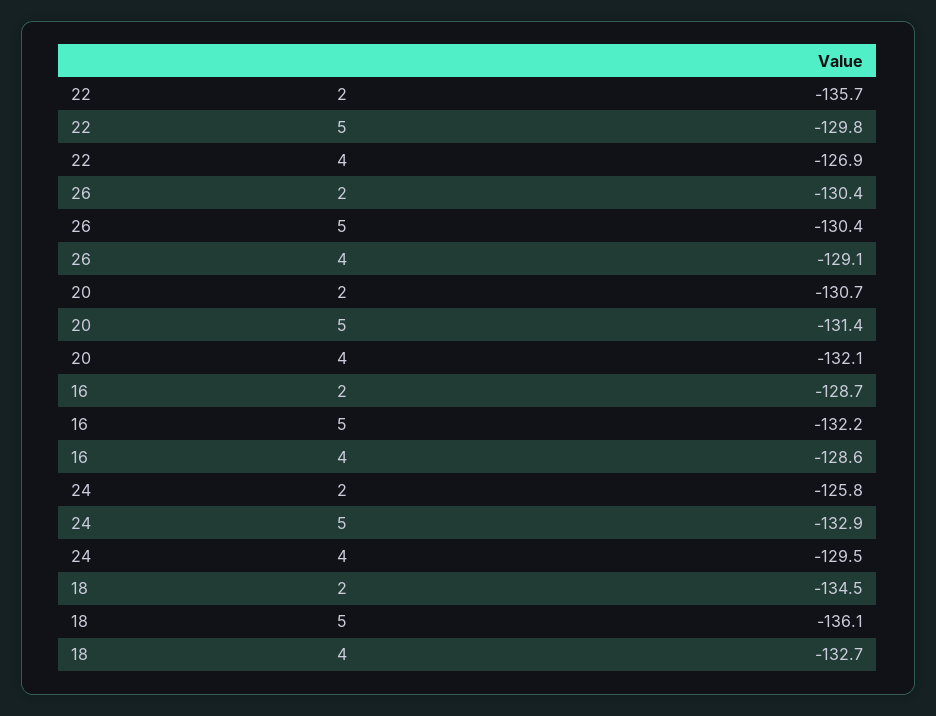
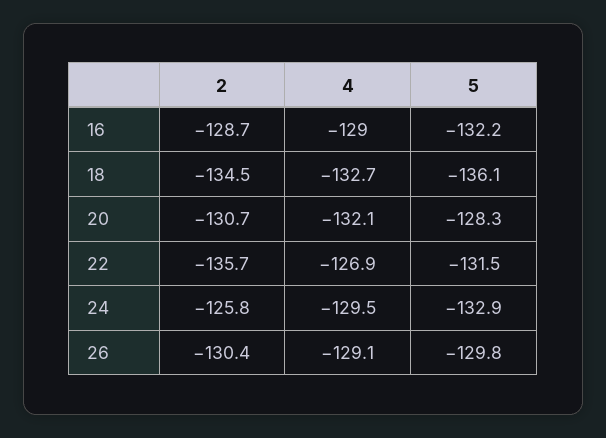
22, 5: -129.8 -> -131.5
26, 5: -130.4 -> -129.8
20, 5: -131.4 -> -128.3
16, 4: -128.6 -> -129

